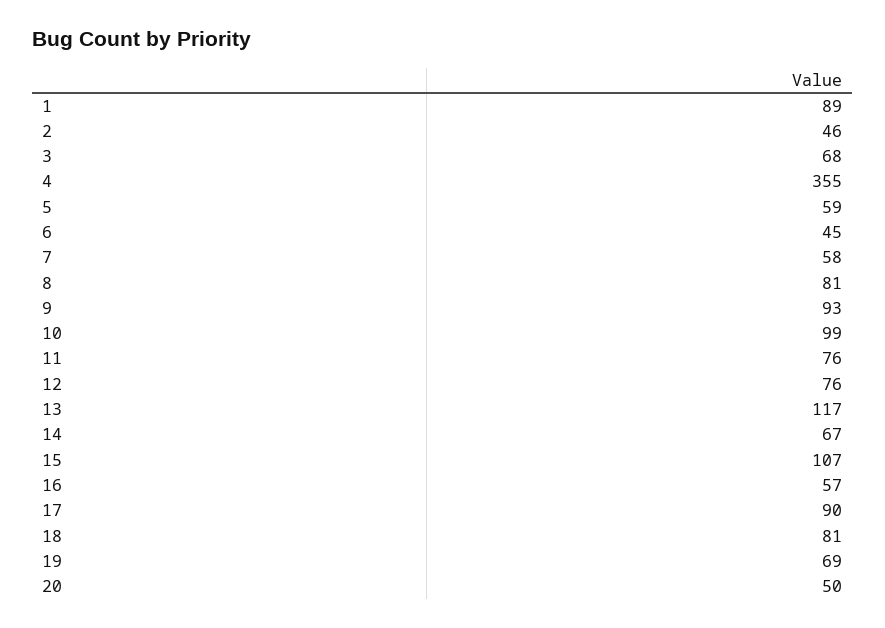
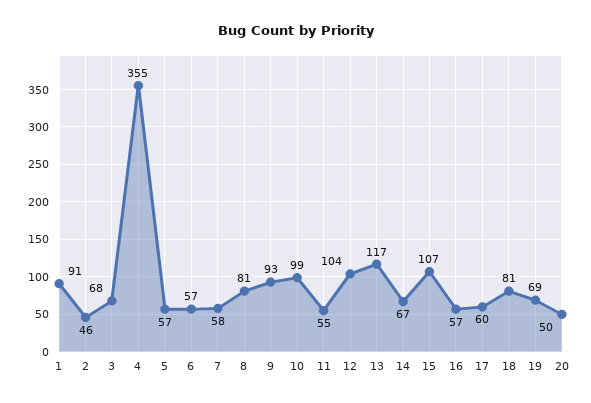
1: 89 -> 91
5: 59 -> 57
6: 45 -> 57
11: 76 -> 55
12: 76 -> 104
17: 90 -> 60

